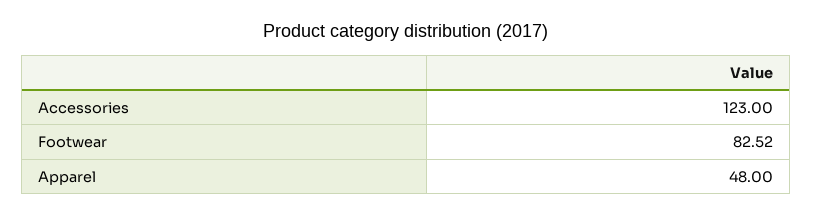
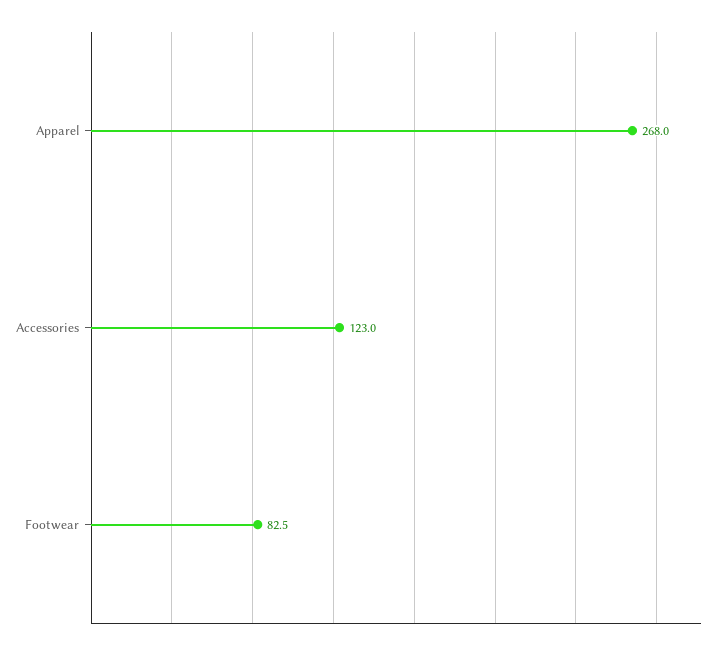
Apparel: 48 -> 268

